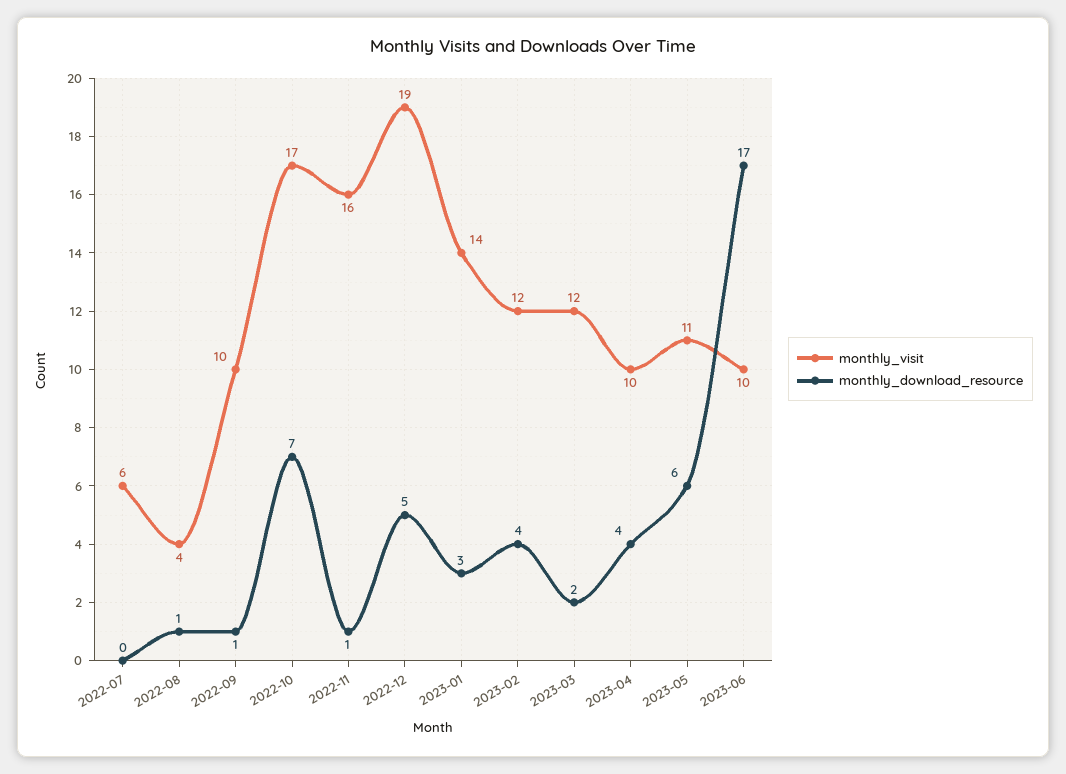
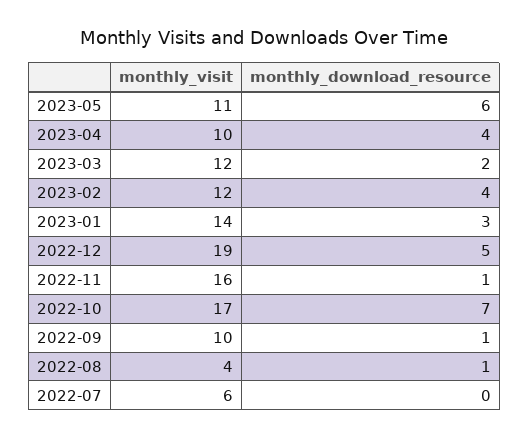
monthly_visit, 2023-06: 10 -> none
monthly_download_resource, 2023-06: 17 -> none

